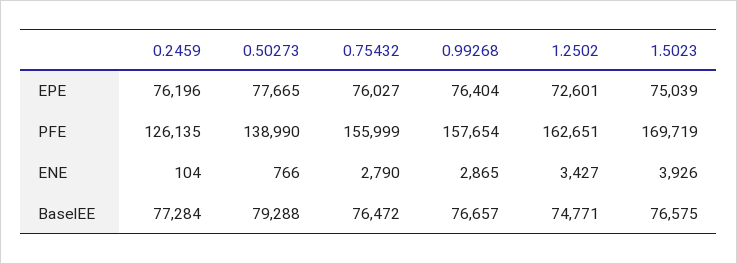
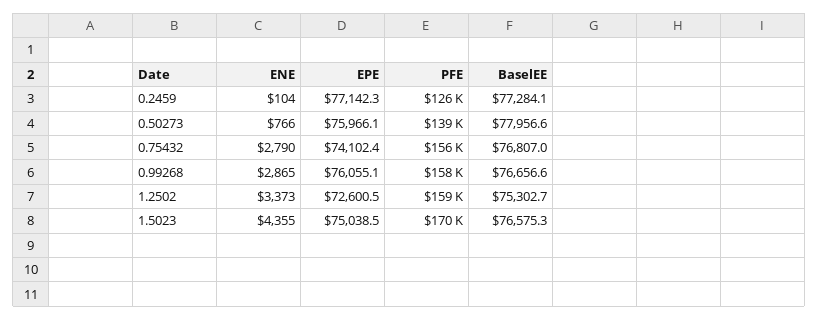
0.2459, EPE: 76196 -> 77142.3
0.50273, EPE: 77665 -> 75966.1
0.75432, EPE: 76027 -> 74102.4
0.99268, EPE: 76404 -> 76055.1
1.2502, PFE: 162651 -> 159000
1.2502, ENE: 3427 -> 3373
1.5023, ENE: 3926 -> 4355
0.50273, BaselEE: 79288 -> 77956.6
0.75432, BaselEE: 76472 -> 76807
1.2502, BaselEE: 74771 -> 75302.7

